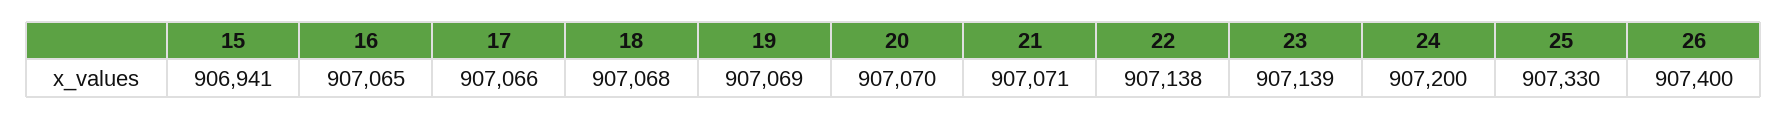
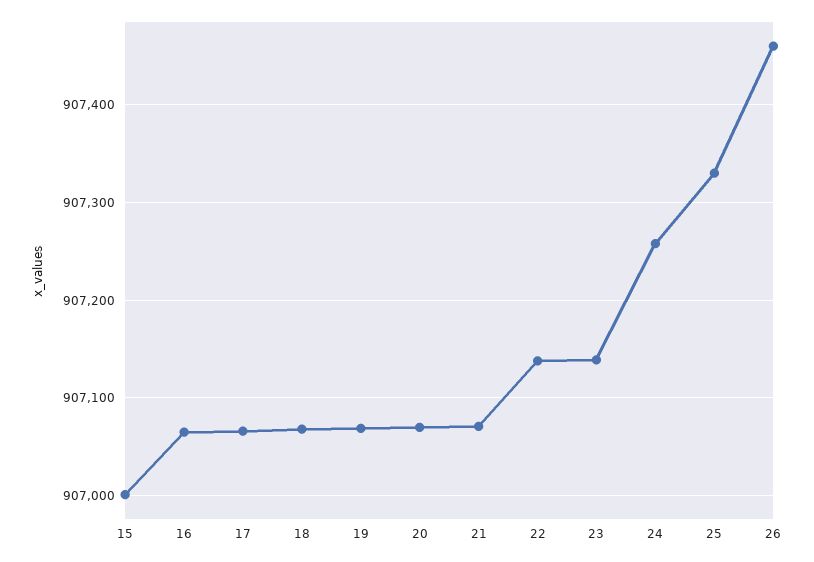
15: 906941 -> 907000
24: 907200 -> 907260
26: 907400 -> 907460

